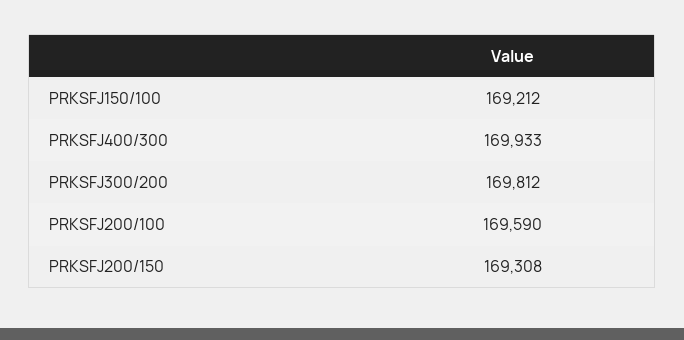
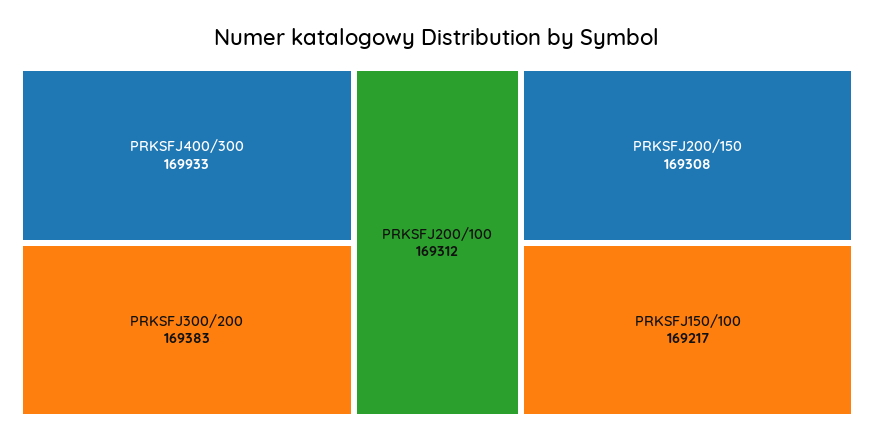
PRKSFJ150/100: 169212 -> 169217
PRKSFJ300/200: 169812 -> 169383
PRKSFJ200/100: 169590 -> 169312

